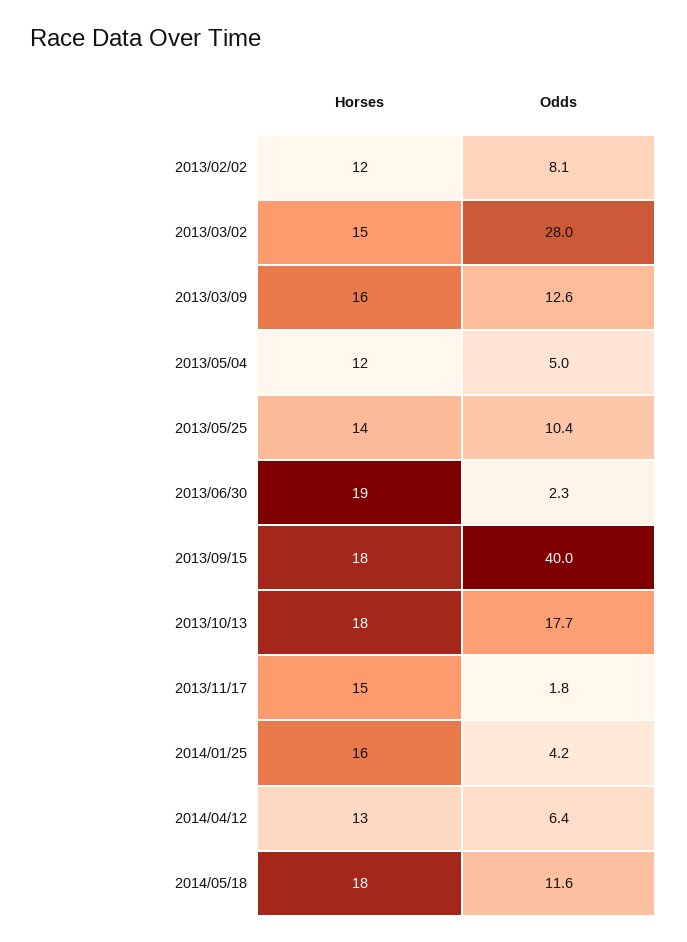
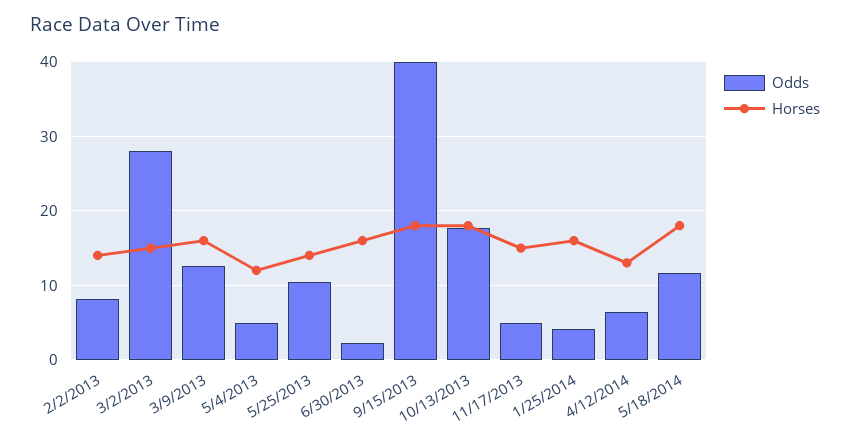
Horses, 2013/02/02: 12 -> 14
Horses, 2013/06/30: 19 -> 16
Odds, 2013/11/17: 1.8 -> 5

